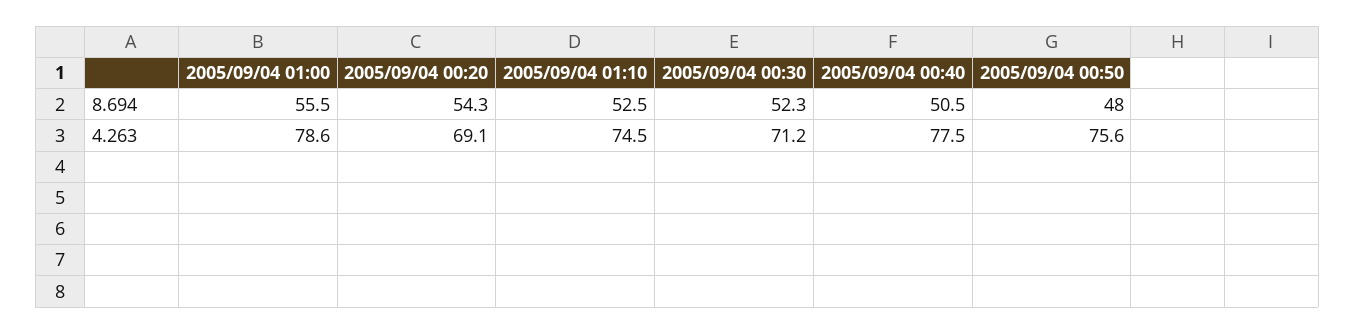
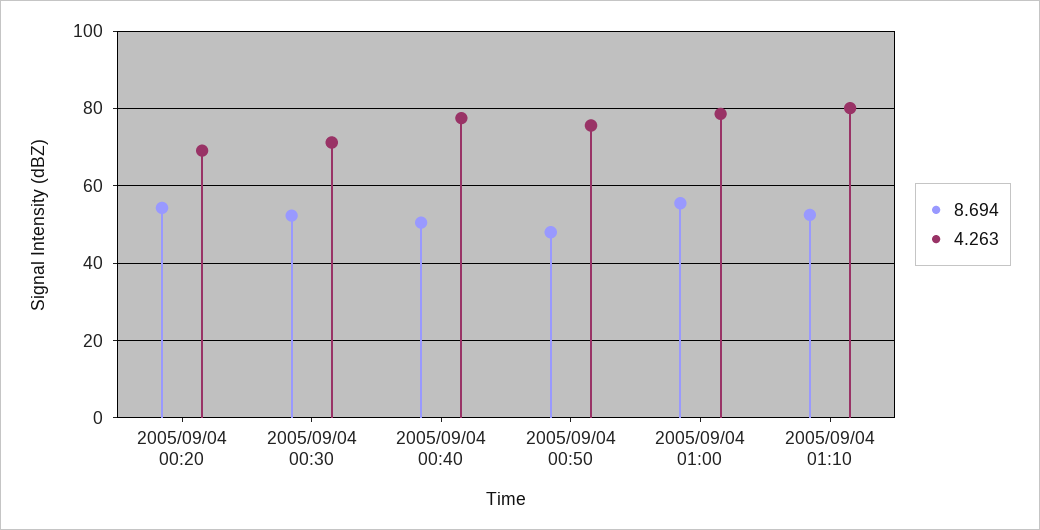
4.263, 2005/09/04 01:10: 74.5 -> 80

